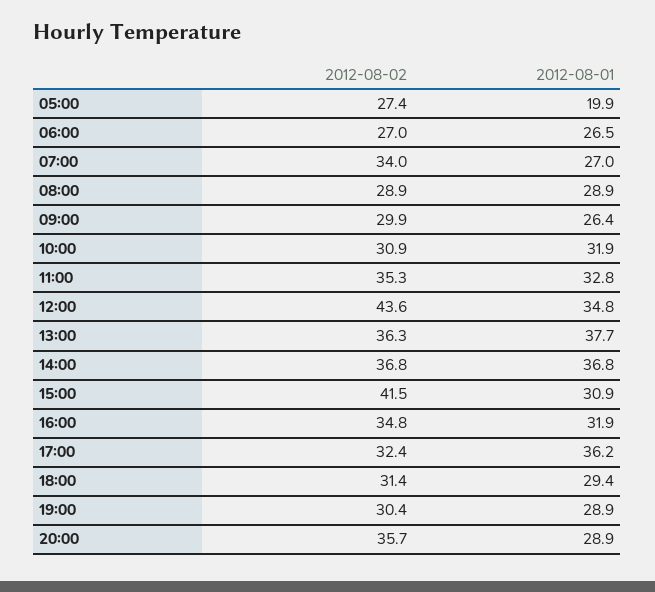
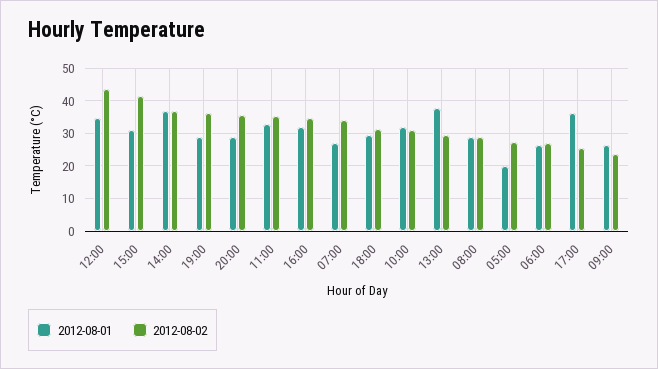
2012-08-02, 09:00: 29.9 -> 24
2012-08-02, 13:00: 36.3 -> 30
2012-08-02, 17:00: 32.4 -> 26
2012-08-02, 19:00: 30.4 -> 36

